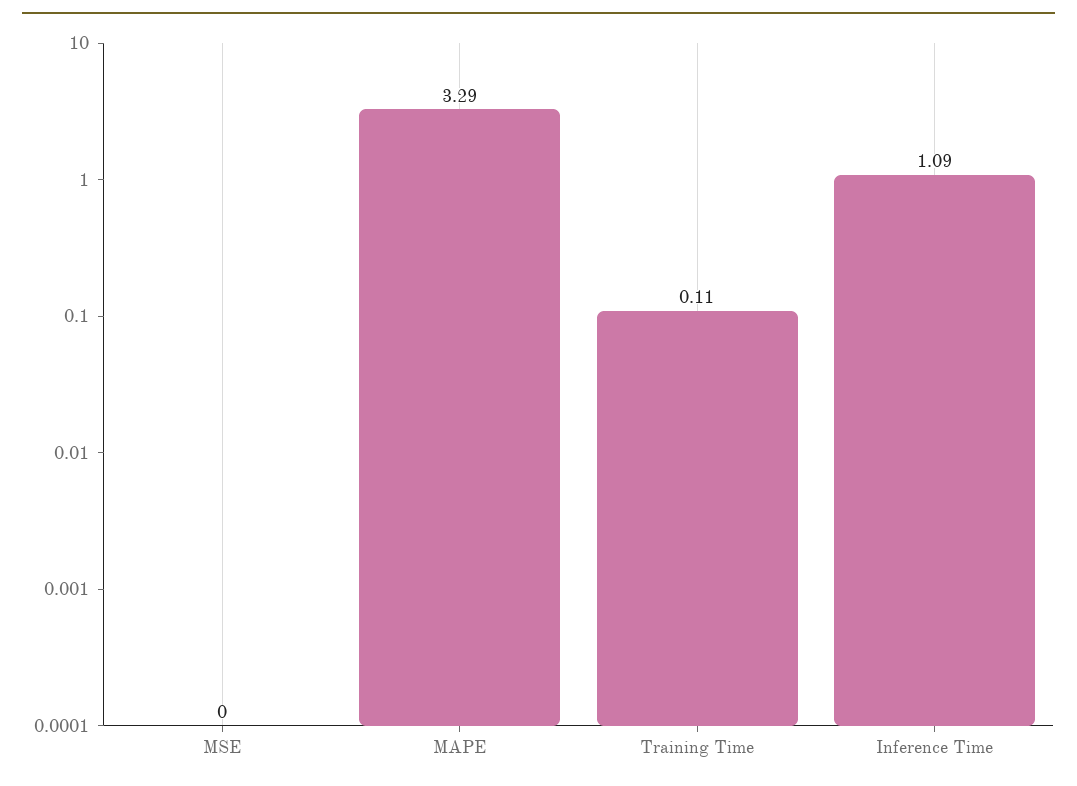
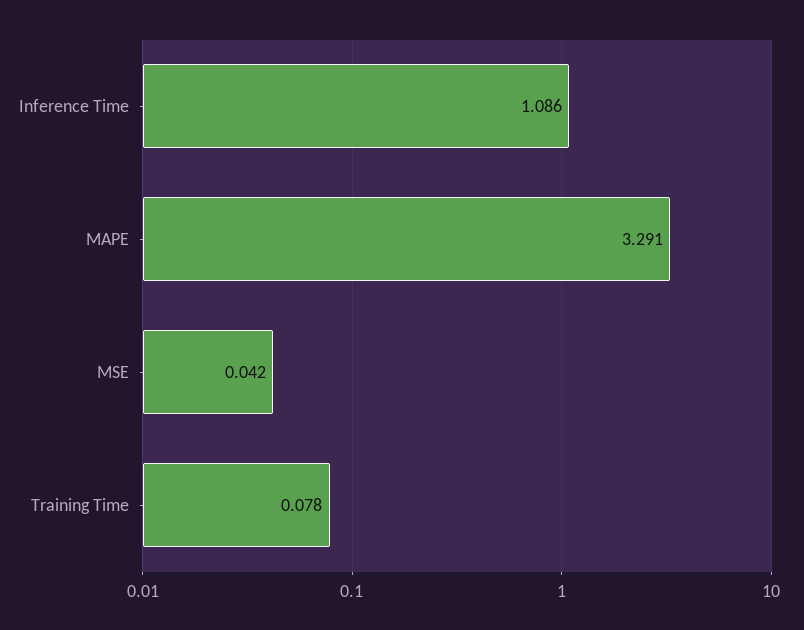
MSE: 0 -> 0.042
Training Time: 0.11 -> 0.078

